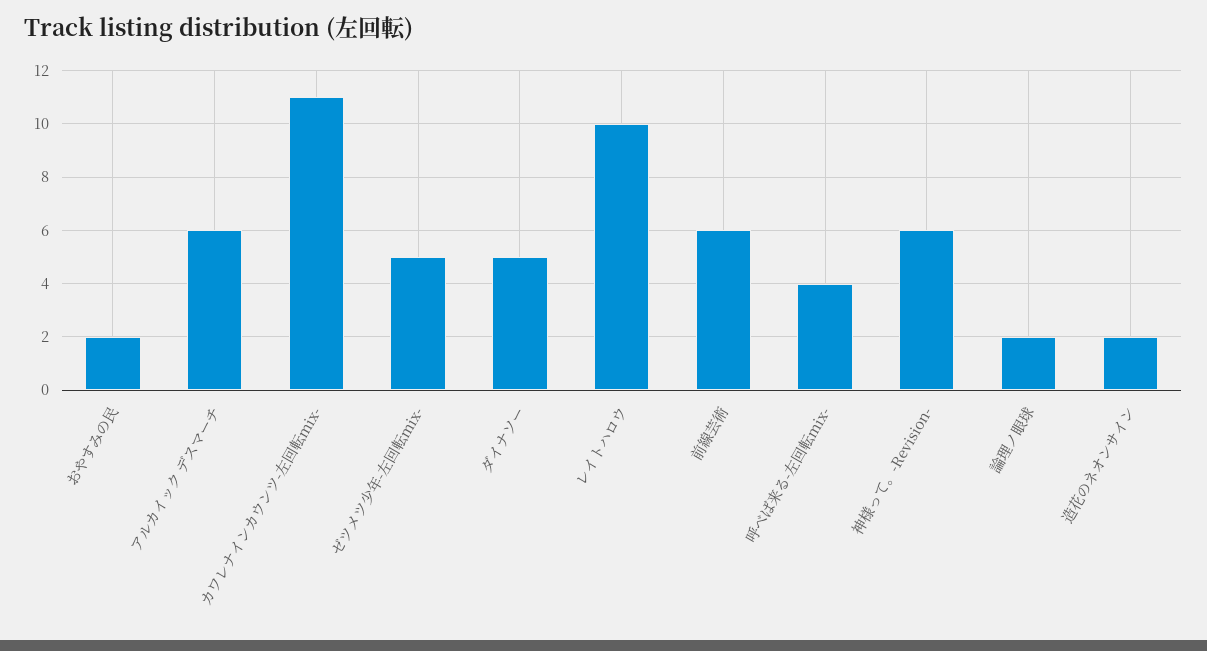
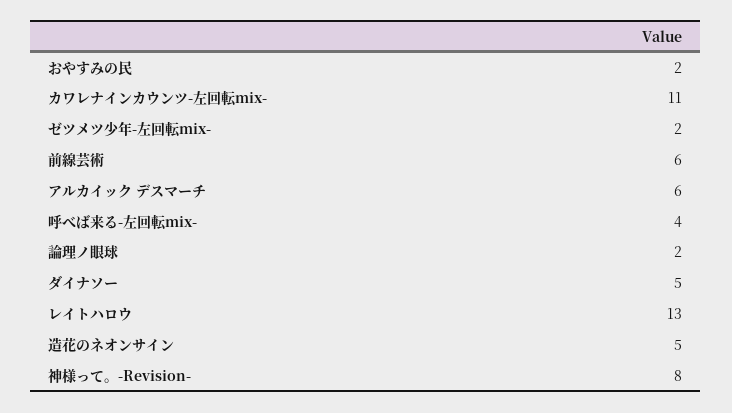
ゼツメツ少年-左回転mix-: 5 -> 2
レイトハロウ: 10 -> 13
神様って。-Revision-: 6 -> 8
造花のネオンサイン: 2 -> 5

